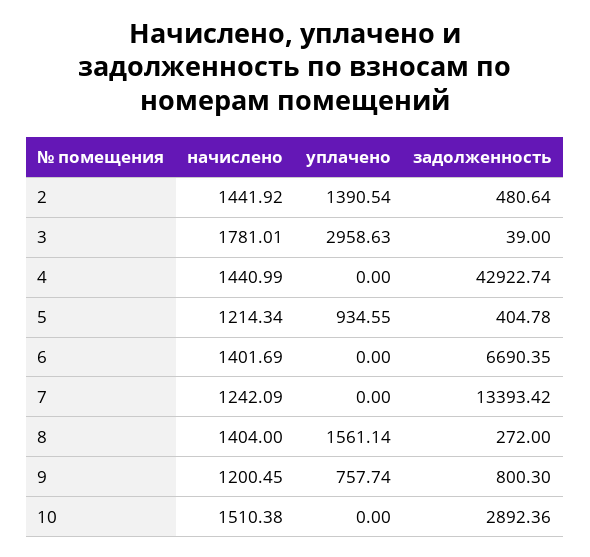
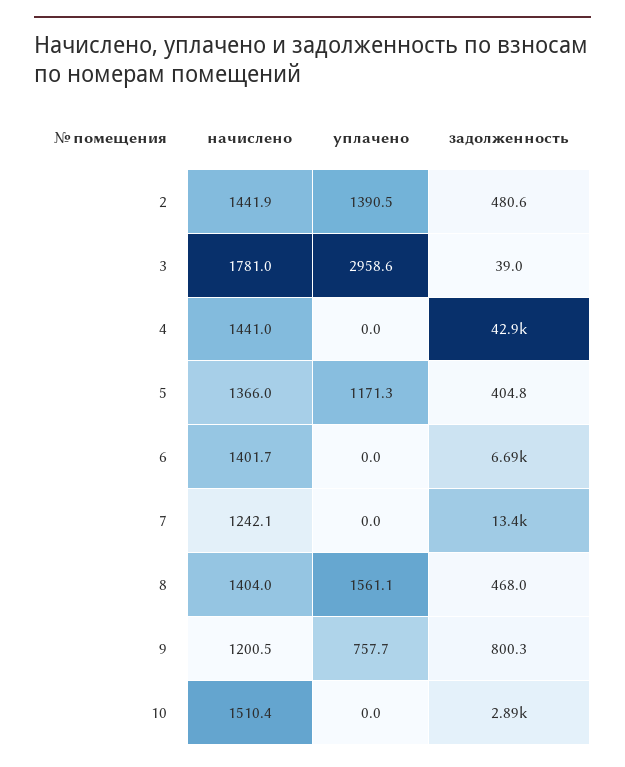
начислено, 5: 1214.34 -> 1366
уплачено, 5: 934.55 -> 1171.3
задолженность, 8: 272 -> 468

